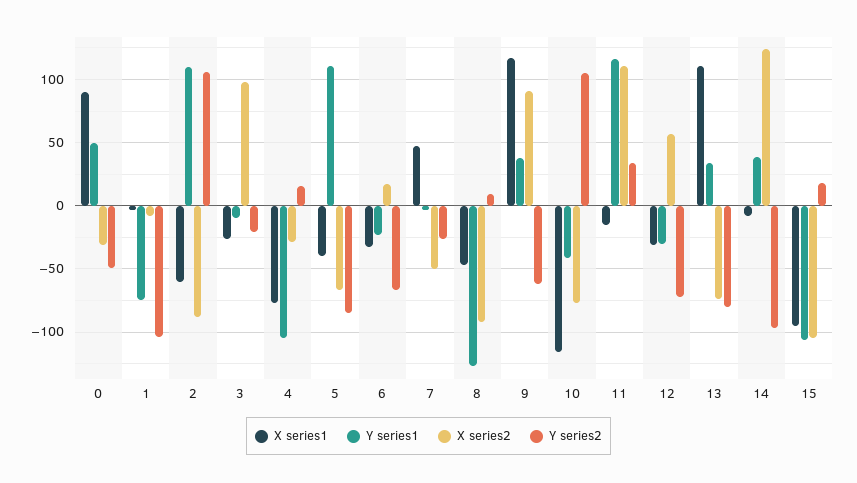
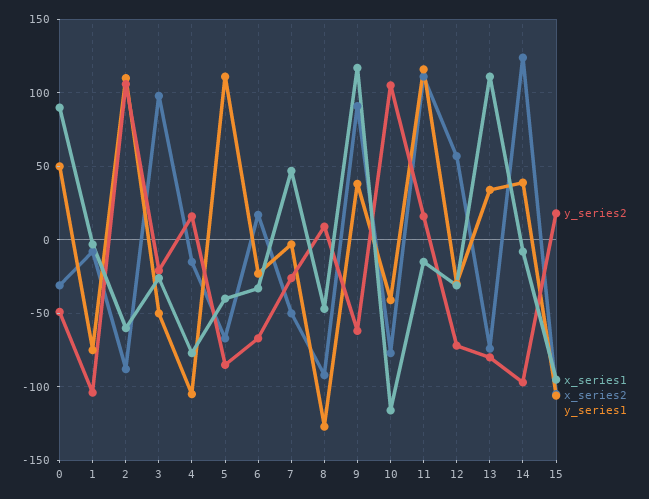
Y series1, 3: -10 -> -50
X series2, 4: -30 -> -15
Y series2, 11: 35 -> 15

